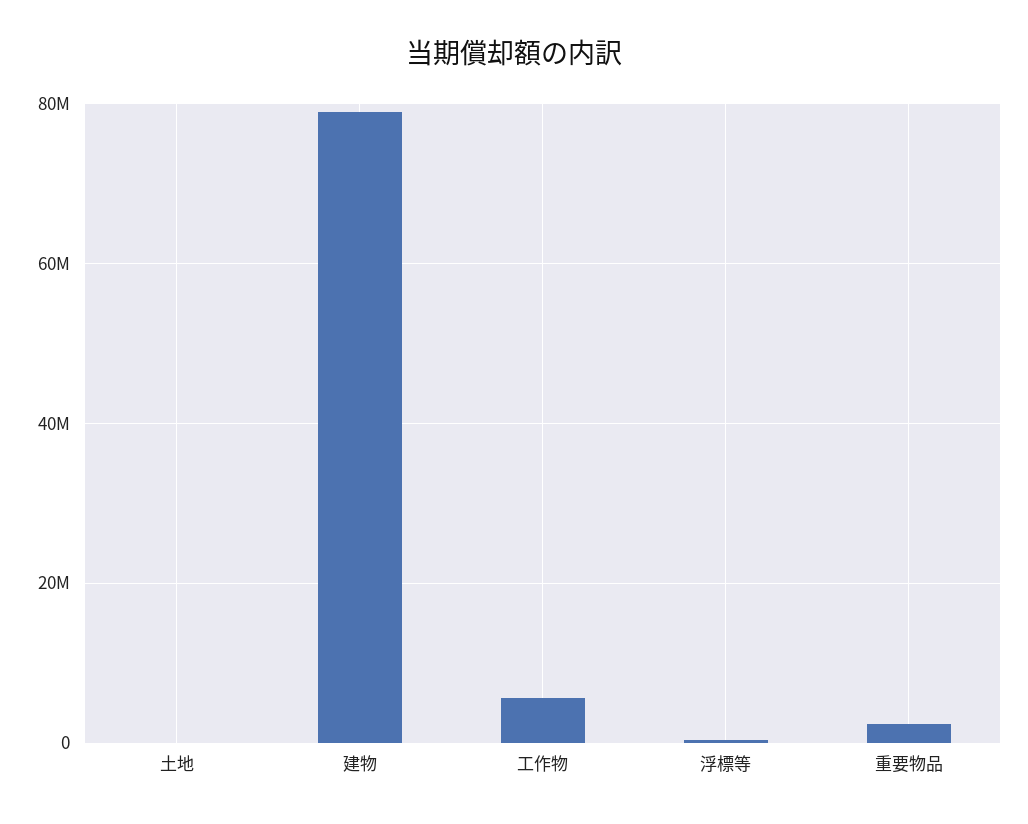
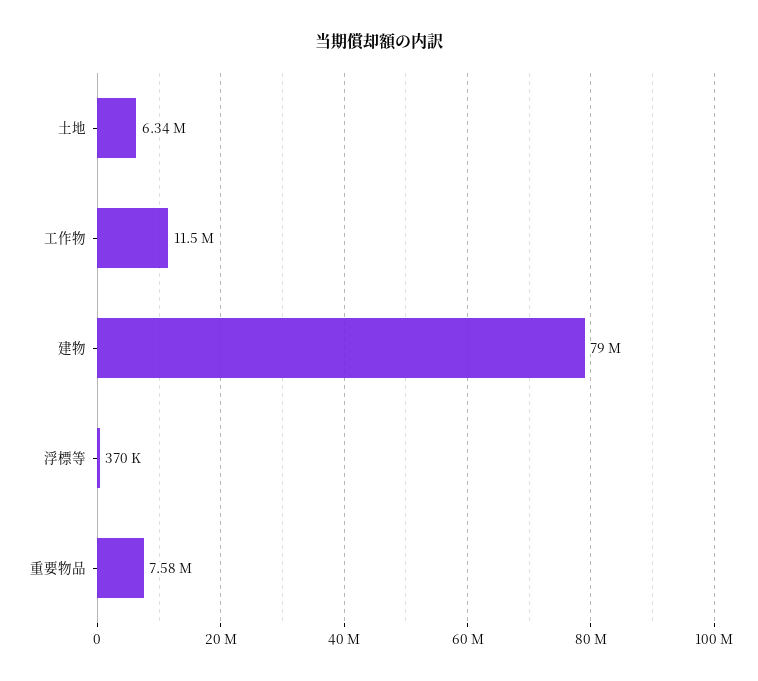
土地: 0 -> 6340000
工作物: 6000000 -> 11500000
重要物品: 2000000 -> 7580000

